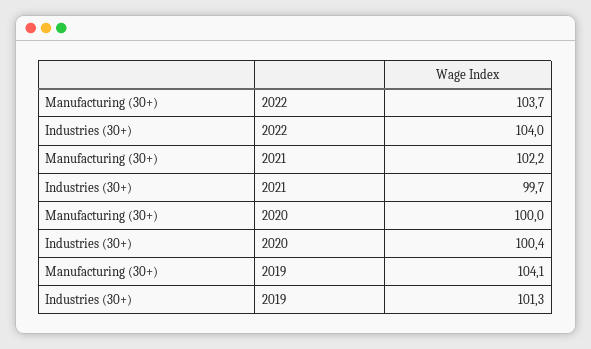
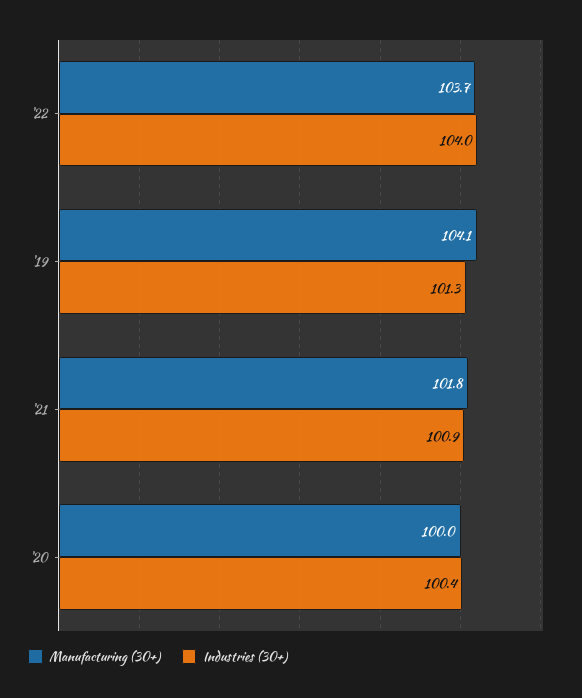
Manufacturing (30+), 2021: 102.2 -> 101.8
Industries (30+), 2021: 99.7 -> 100.9

